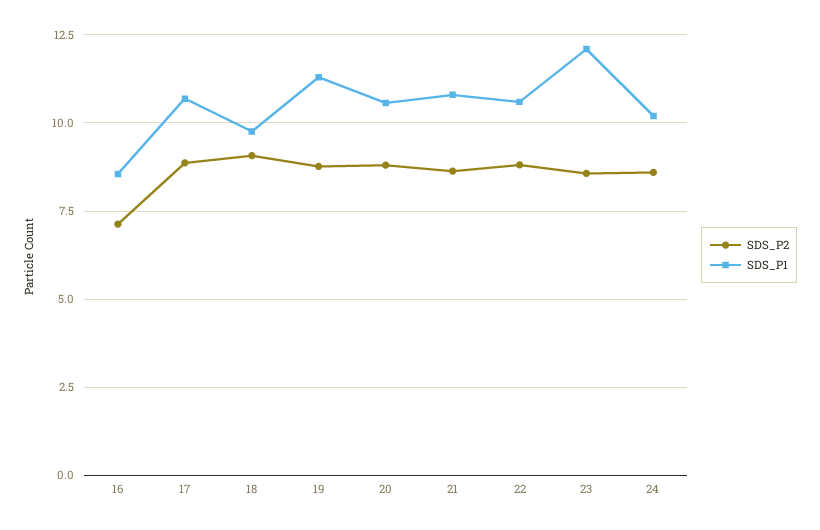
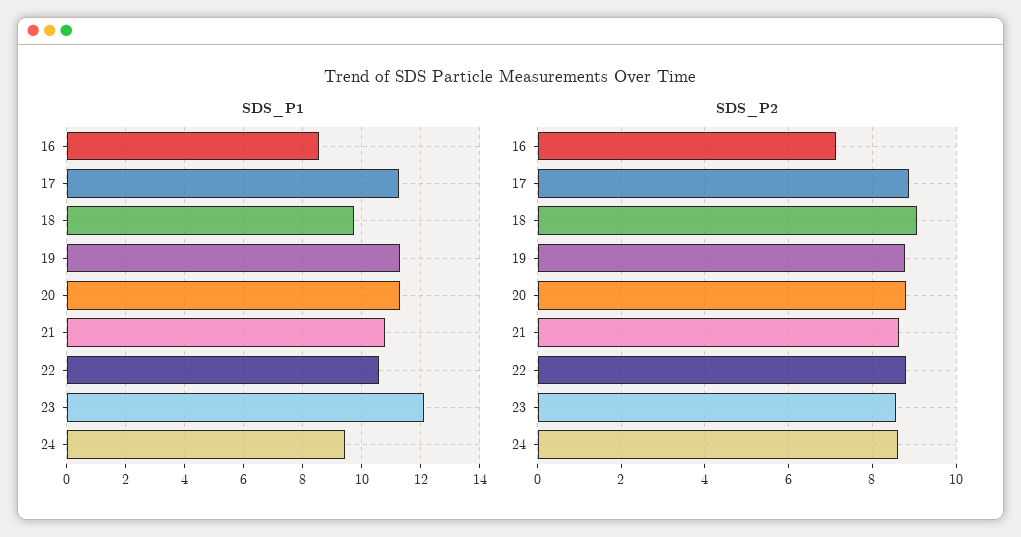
SDS_P1, 17: 10.75 -> 11.25
SDS_P1, 20: 10.5 -> 11.25
SDS_P1, 24: 10.25 -> 9.5

